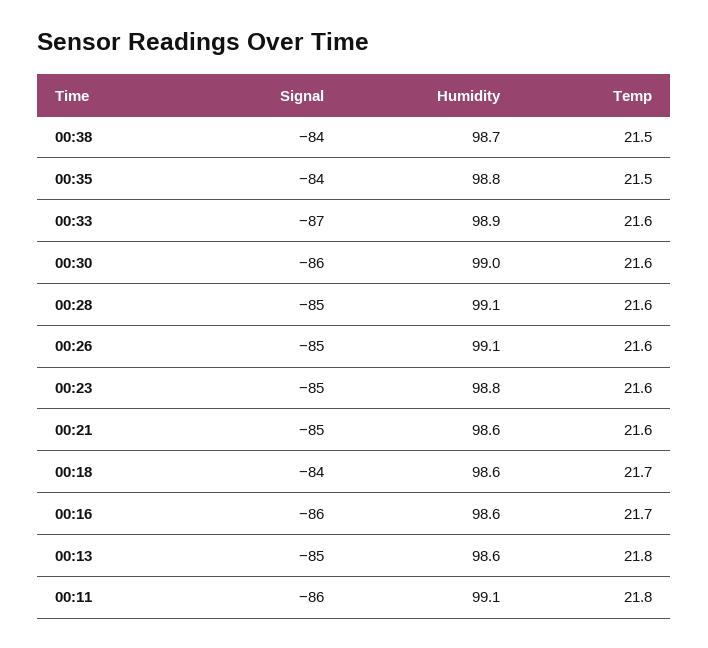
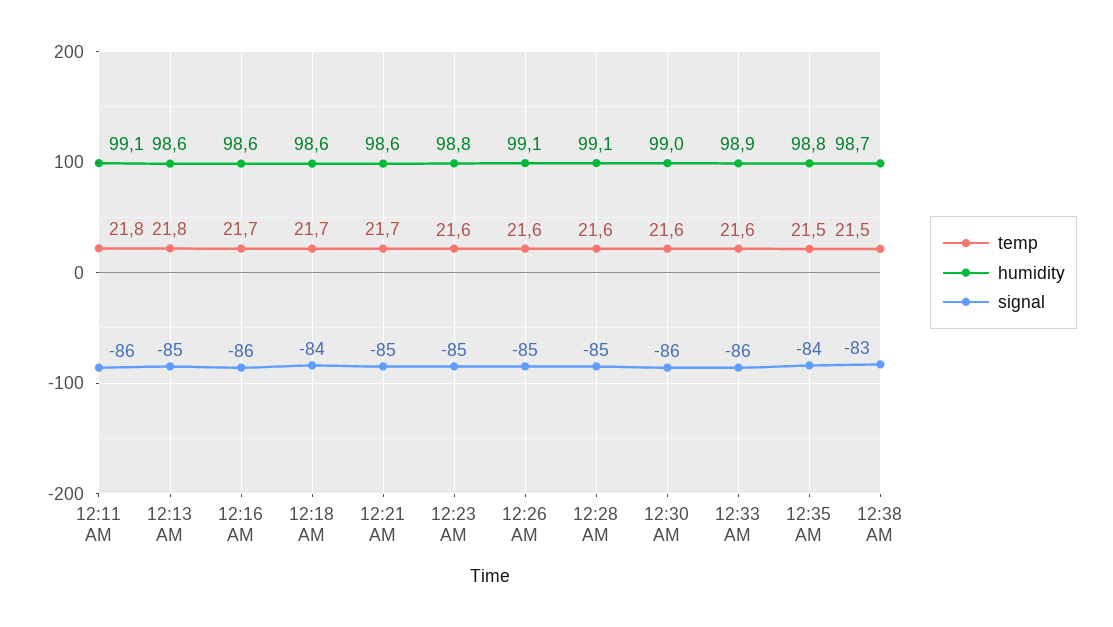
Signal, 00:38: -84 -> -83
Signal, 00:33: -87 -> -86
Temp, 00:21: 21.6 -> 21.7

